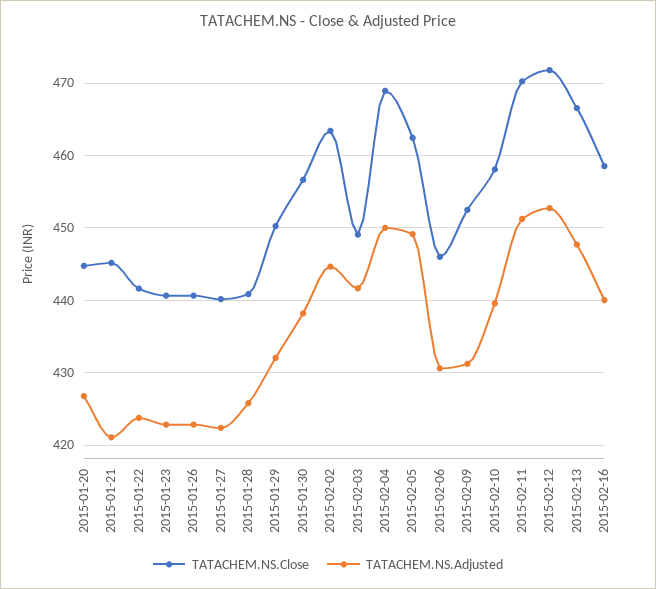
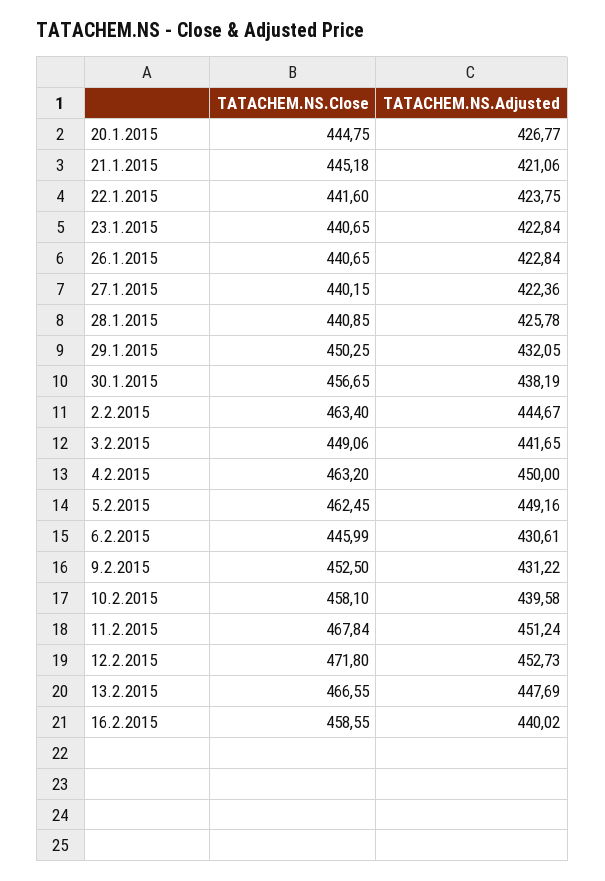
TATACHEM.NS.Close, 2015-02-04: 469 -> 463.2
TATACHEM.NS.Close, 2015-02-11: 470 -> 467.84

